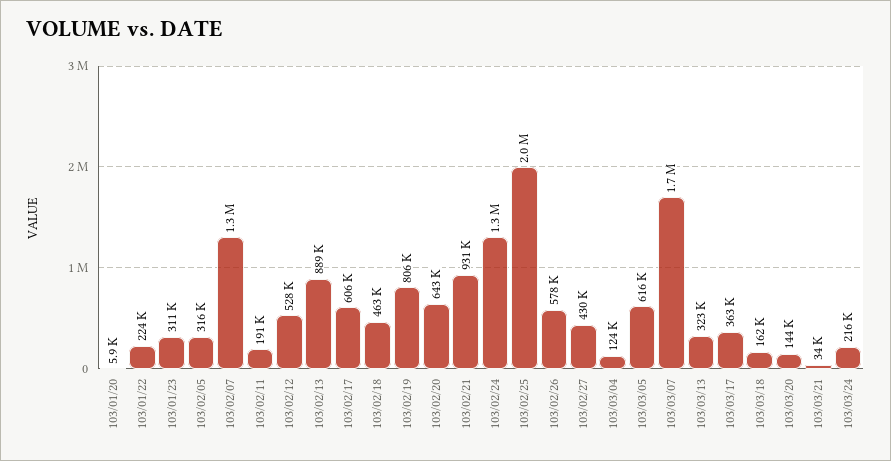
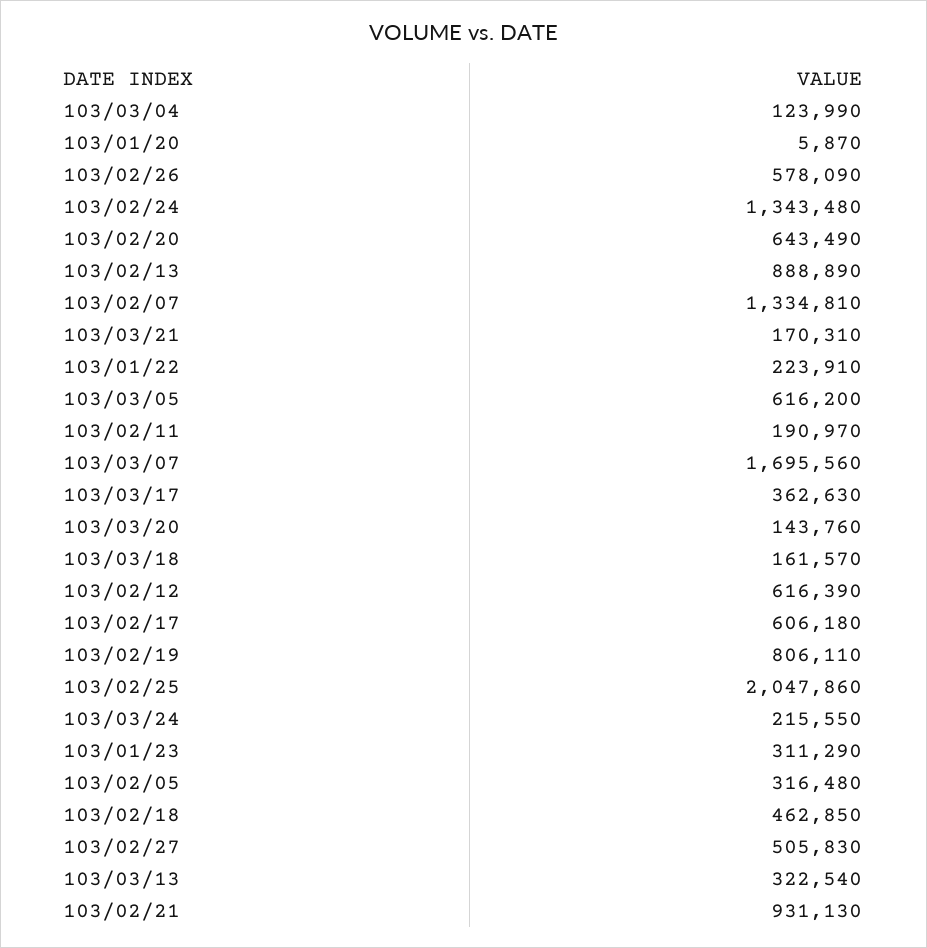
103/02/12: 528000 -> 616390
103/02/27: 430000 -> 505830
103/03/21: 34000 -> 170310

